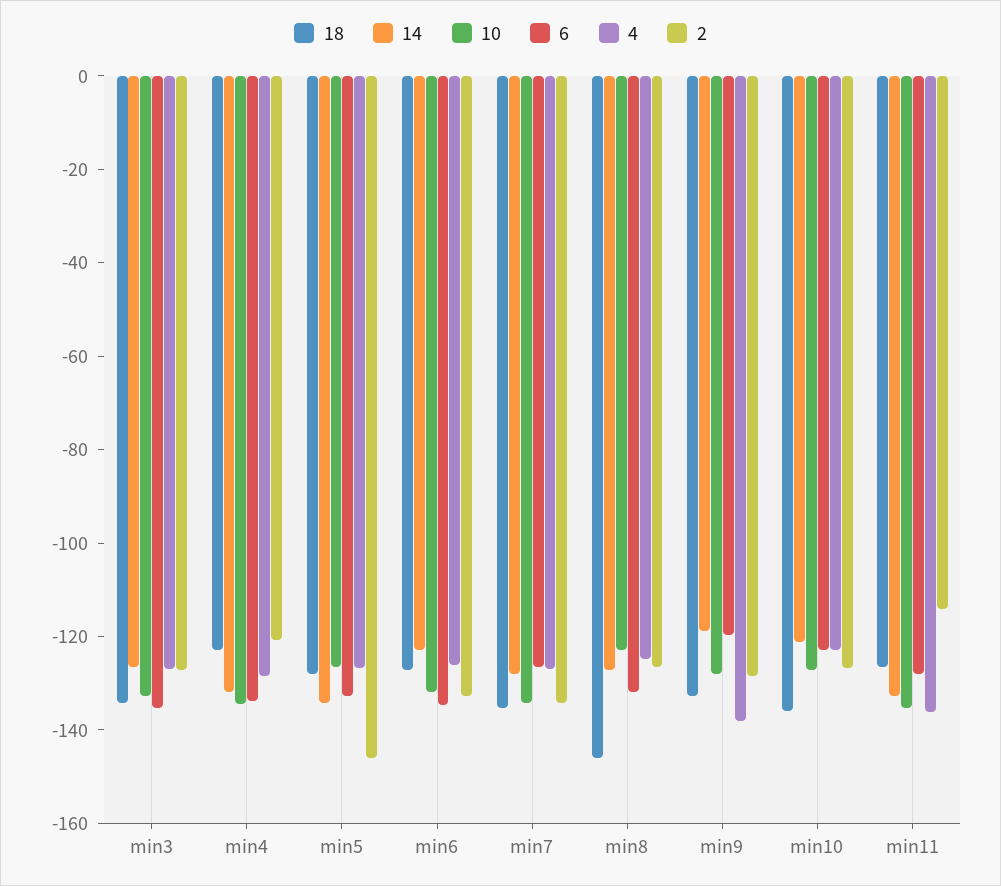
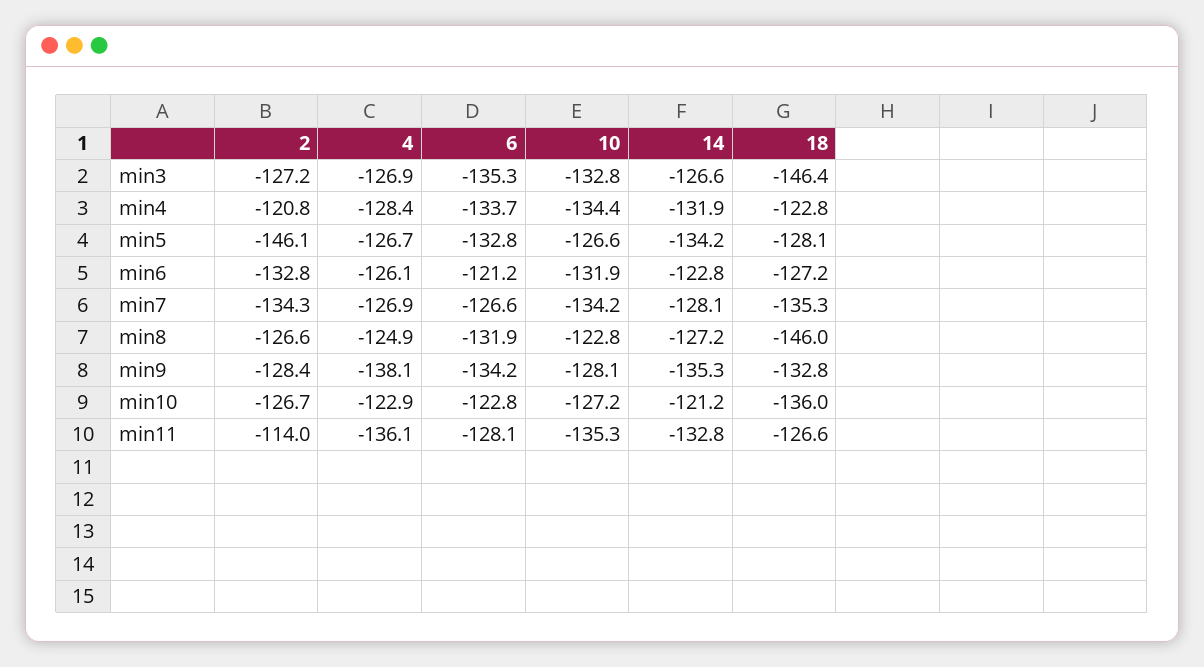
18, min3: -135 -> -146.4
6, min6: -135 -> -121.2
14, min9: -120 -> -135.3
6, min9: -120 -> -134.2

